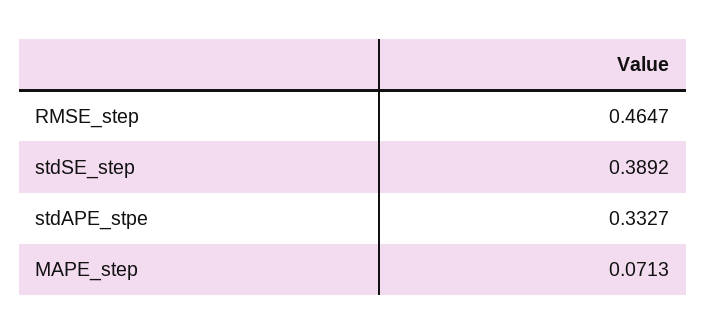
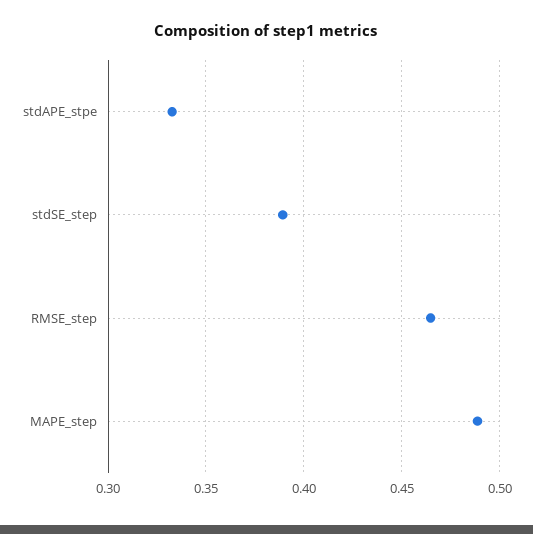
MAPE_step: 0.0713 -> 0.49

